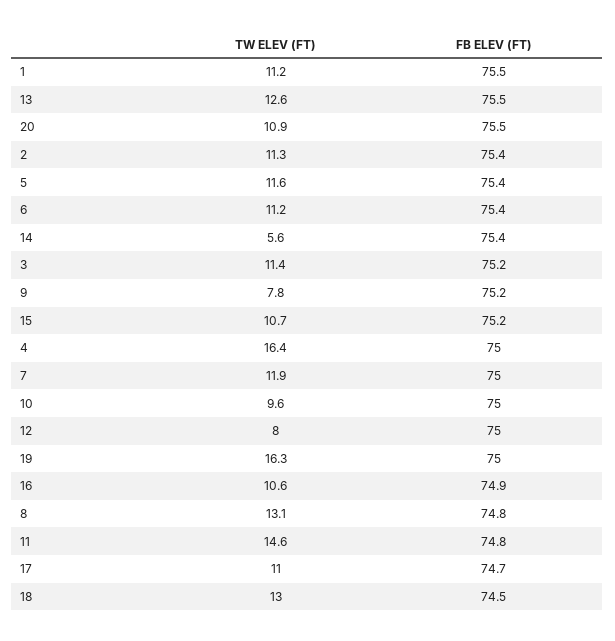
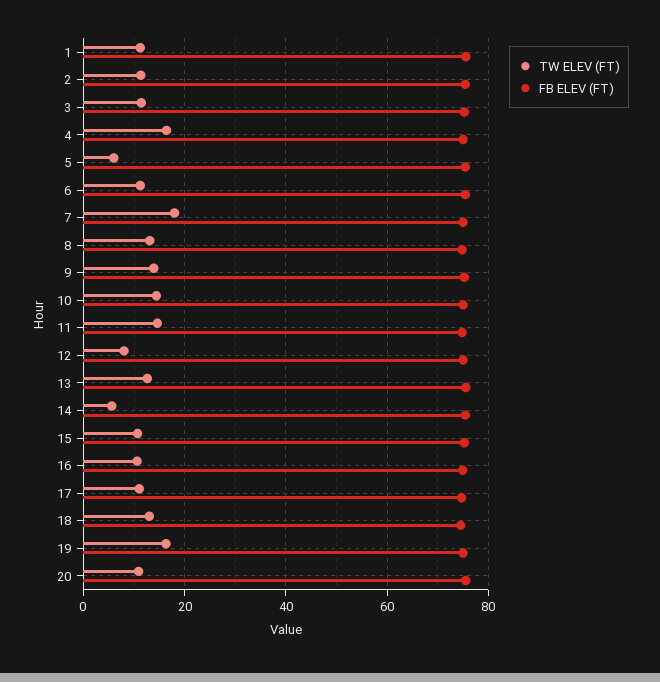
TW ELEV (FT), 5: 11.6 -> 6
TW ELEV (FT), 9: 7.8 -> 14
TW ELEV (FT), 7: 11.9 -> 18
TW ELEV (FT), 10: 9.6 -> 14

